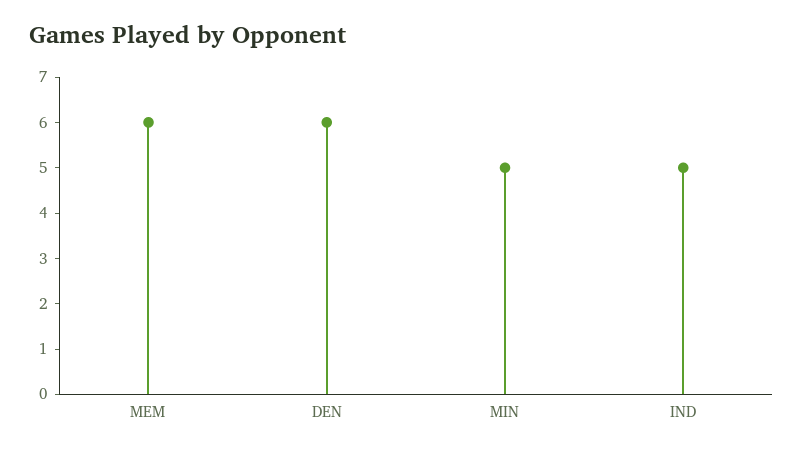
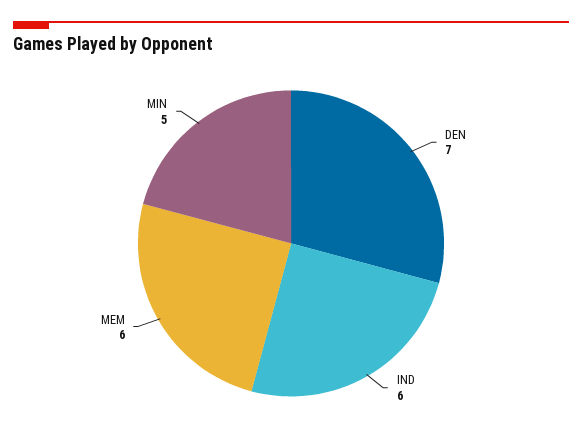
DEN: 6 -> 7
IND: 5 -> 6

